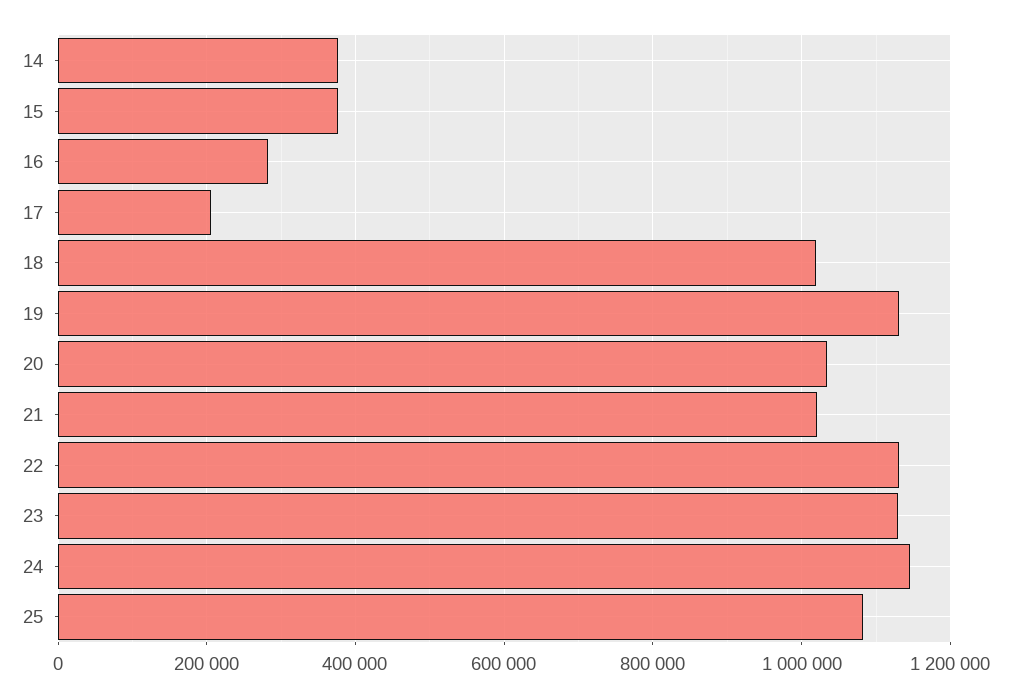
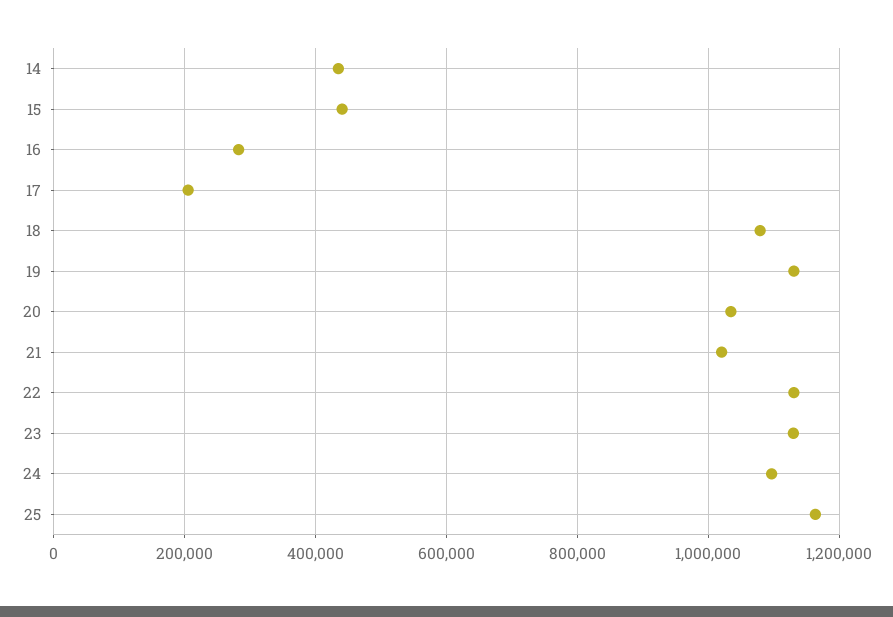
14: 380000 -> 440000
15: 380000 -> 440000
18: 1020000 -> 1080000
24: 1140000 -> 1100000
25: 1080000 -> 1160000

